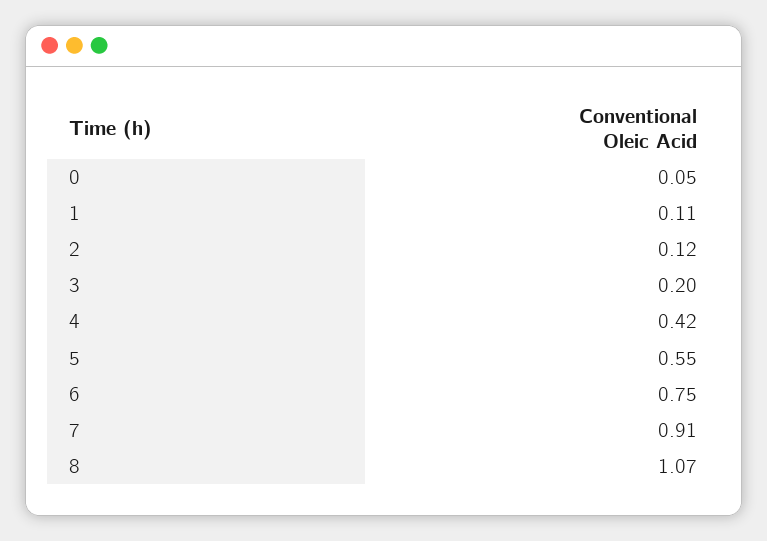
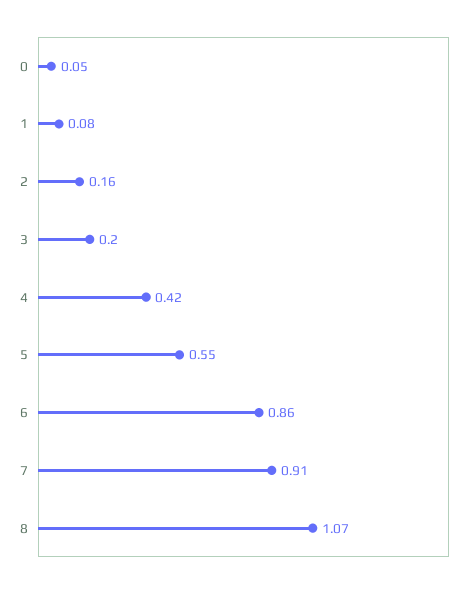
1: 0.11 -> 0.08
2: 0.12 -> 0.16
6: 0.75 -> 0.86

